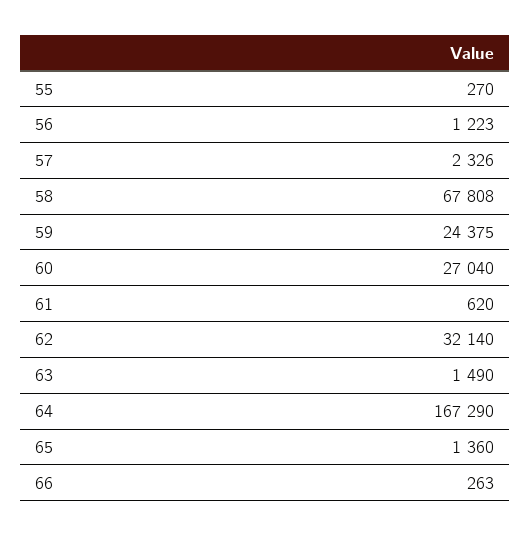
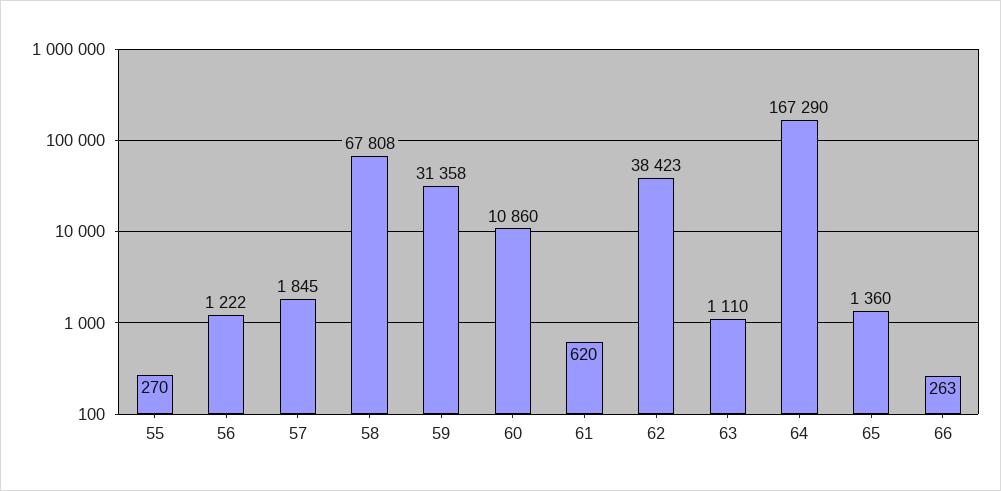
56: 1223 -> 1222
57: 2326 -> 1845
59: 24375 -> 31358
60: 27040 -> 10860
62: 32140 -> 38423
63: 1490 -> 1110

